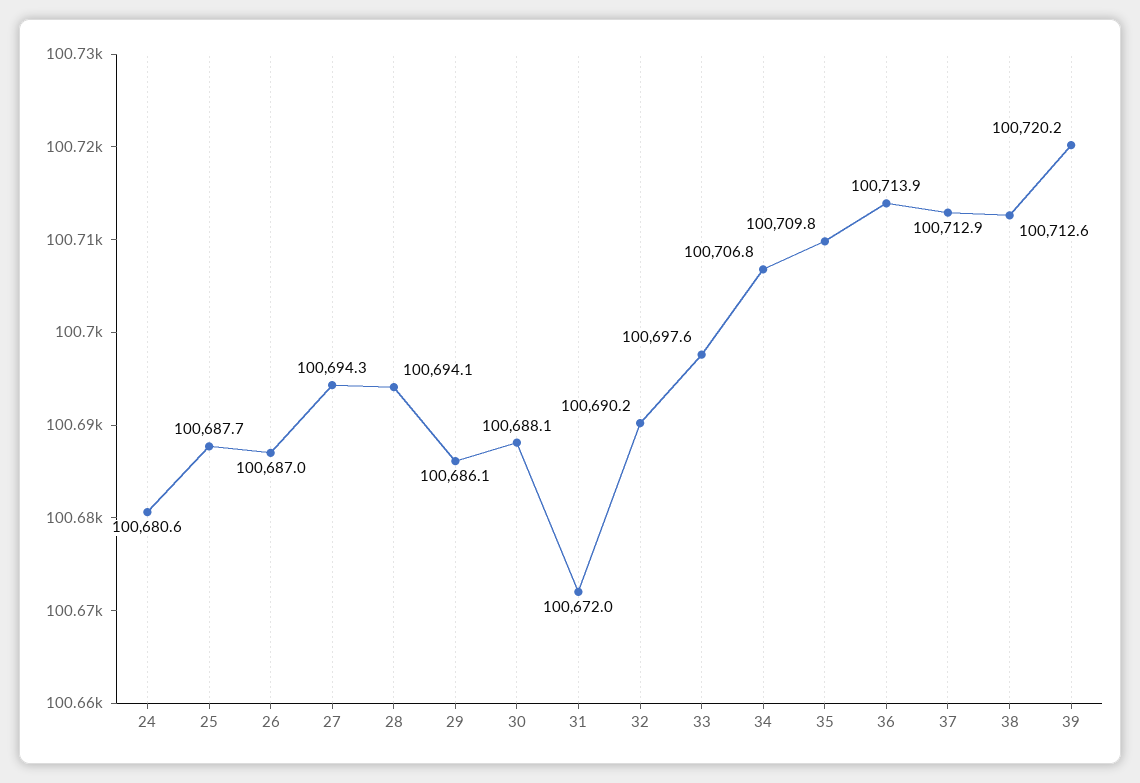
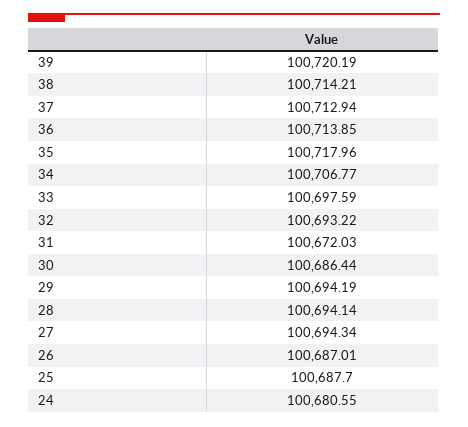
29: 100686.1 -> 100694.19
30: 100688.1 -> 100686.44
32: 100690.2 -> 100693.22
35: 100709.8 -> 100717.96
38: 100712.6 -> 100714.21

